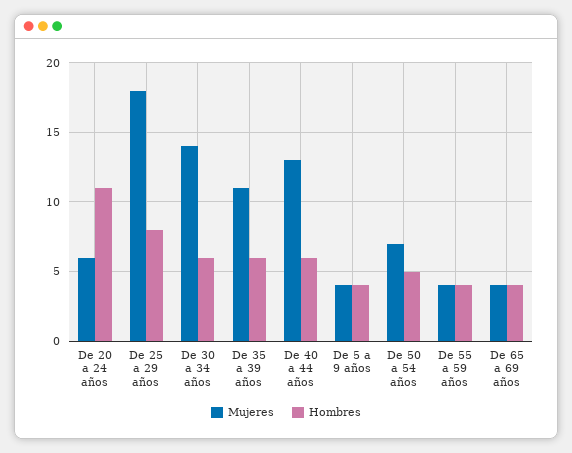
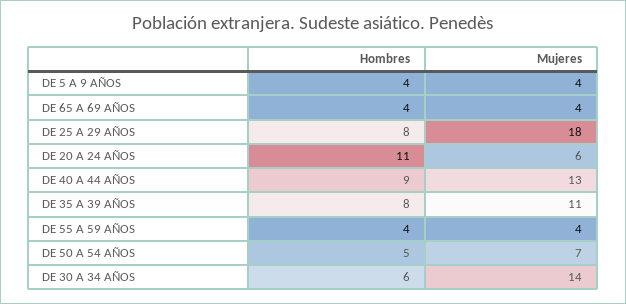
Hombres, De 35 a 39 años: 6 -> 8
Hombres, De 40 a 44 años: 6 -> 9

